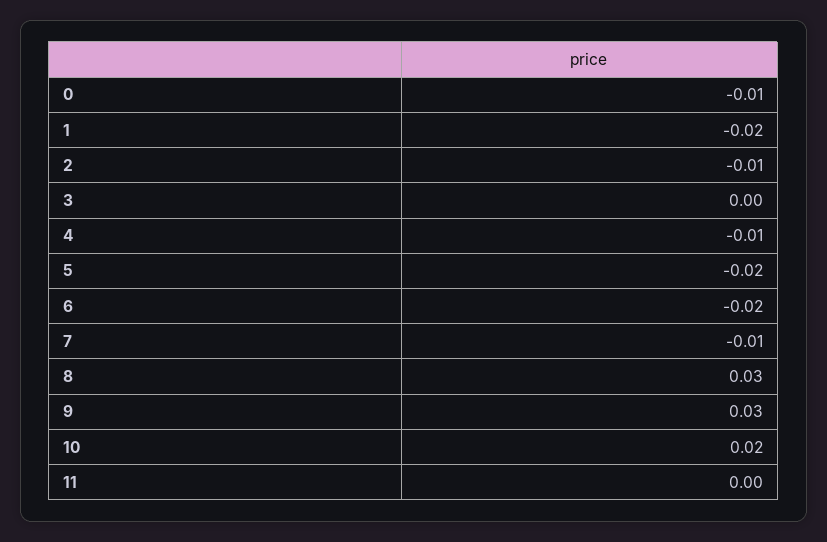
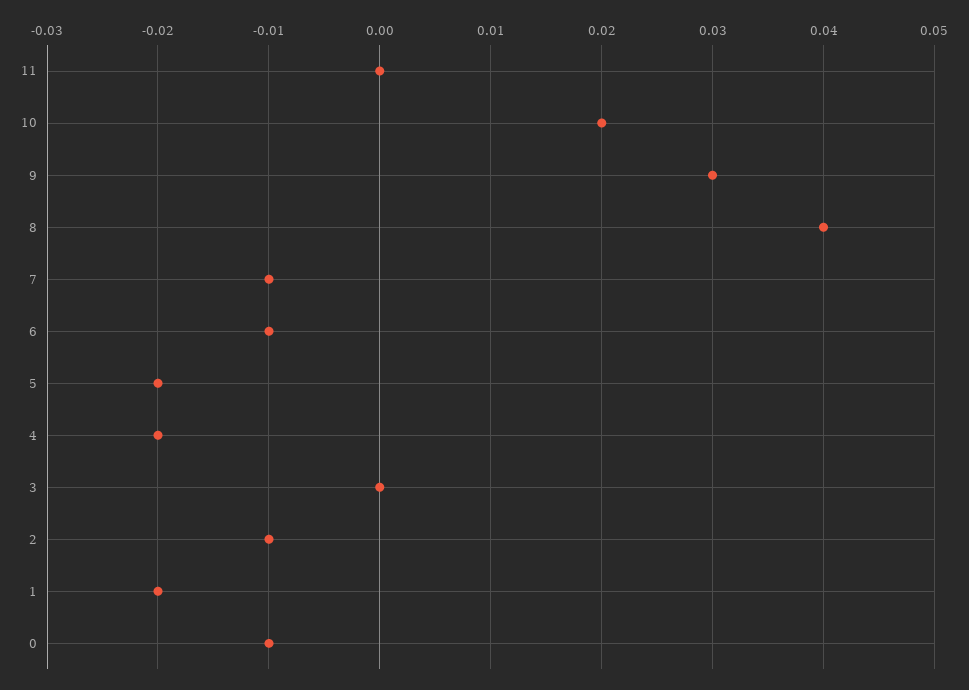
4: -0.01 -> -0.02
6: -0.02 -> -0.01
8: 0.03 -> 0.04

